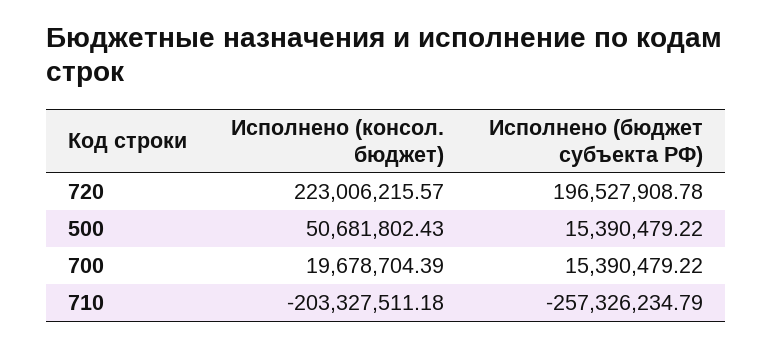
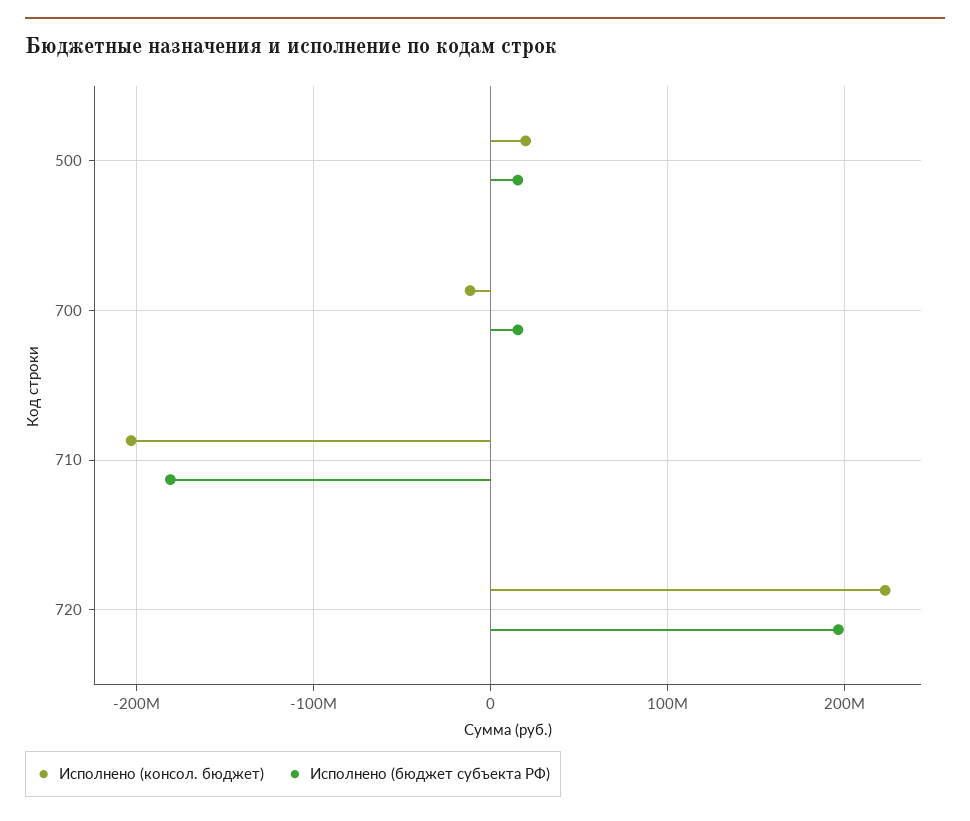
Исполнено (консол. бюджет), 500: 50681802.43 -> 20000000
Исполнено (консол. бюджет), 700: 19678704.39 -> -10000000
Исполнено (бюджет субъекта РФ), 710: -257326234.79 -> -180000000

